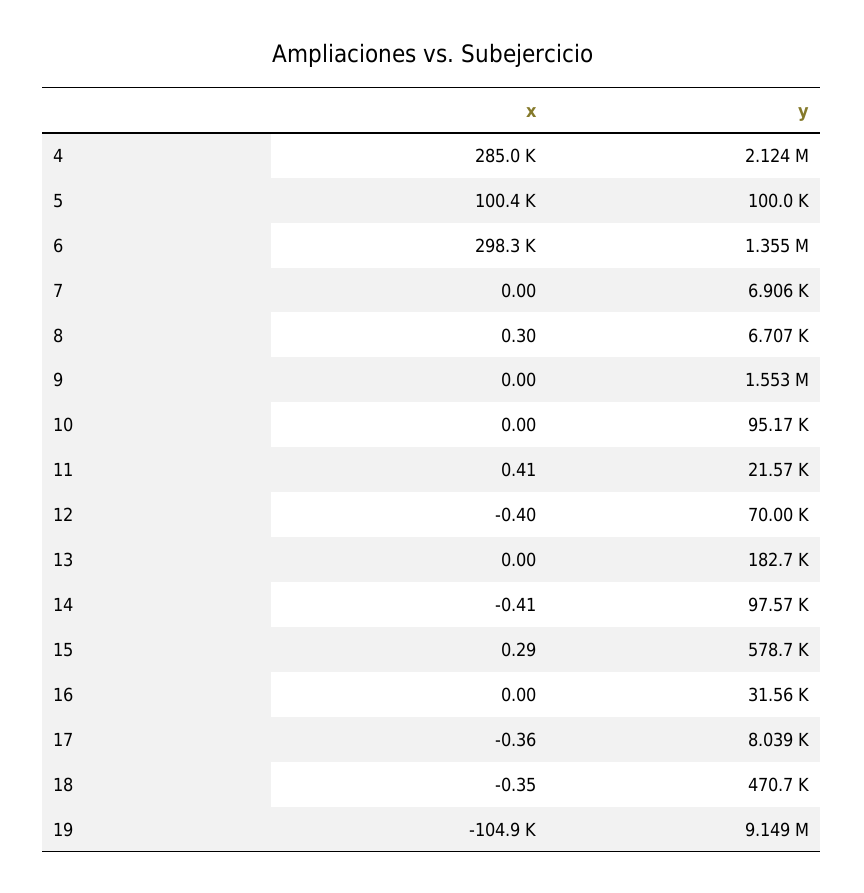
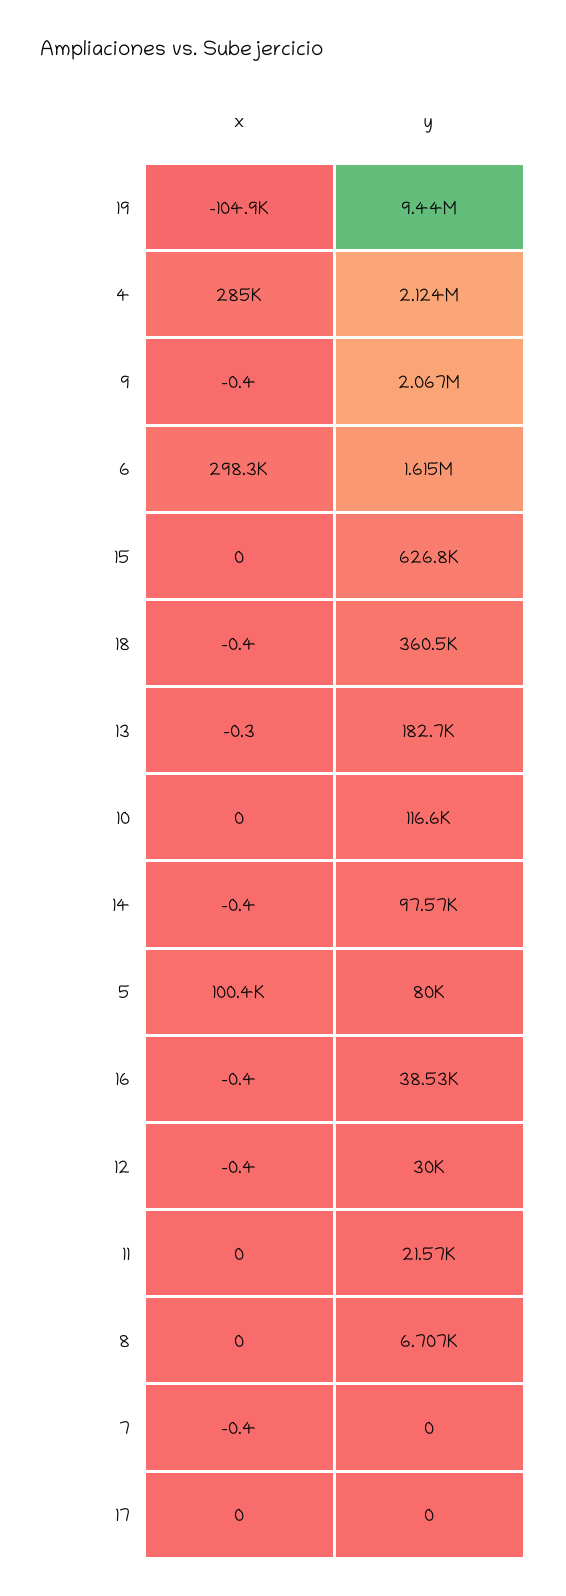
y, 5: 100000 -> 80000
y, 6: 1355000 -> 1615000
x, 7: 0 -> -0.4
y, 7: 6906 -> 0
x, 8: 0.3 -> 0
x, 9: 0 -> -0.4
y, 9: 1553000 -> 2067000
y, 10: 95170 -> 116600
x, 11: 0.41 -> 0
y, 12: 70000 -> 30000
x, 13: 0 -> -0.3
x, 15: 0.29 -> 0
y, 15: 578700 -> 626800
x, 16: 0 -> -0.4
y, 16: 31560 -> 38530
x, 17: -0.36 -> 0
y, 17: 8039 -> 0
y, 18: 470700 -> 360500
y, 19: 9149000 -> 9440000

